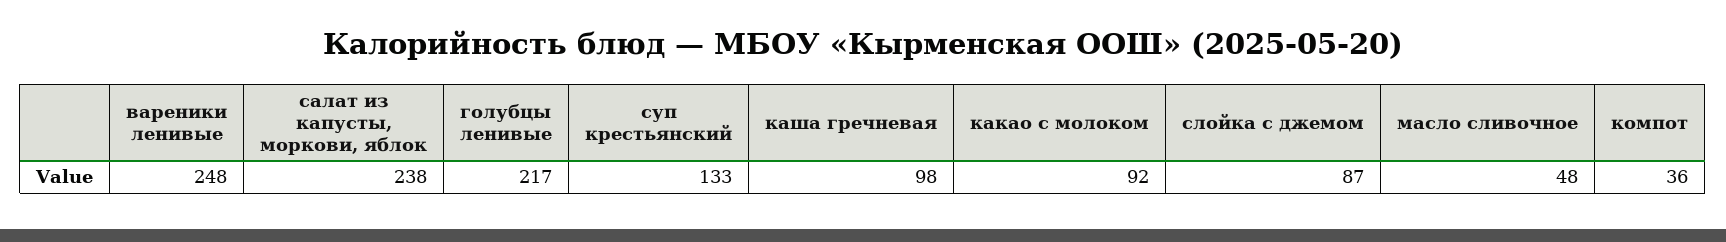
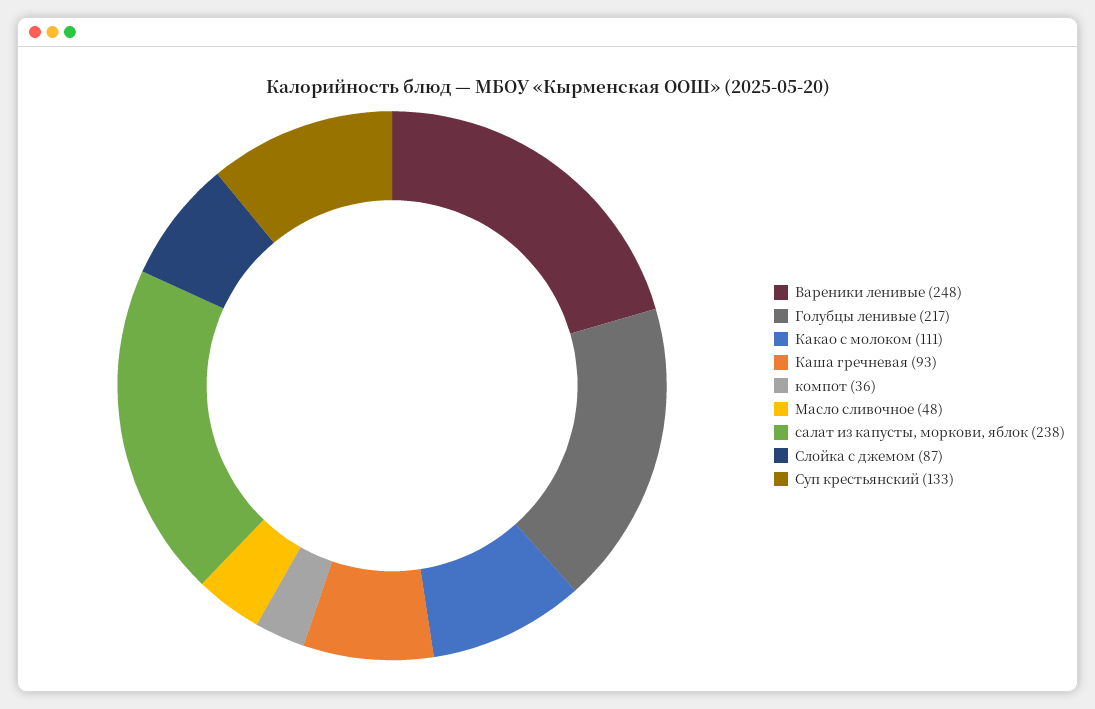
каша гречневая: 98 -> 93
какао с молоком: 92 -> 111

